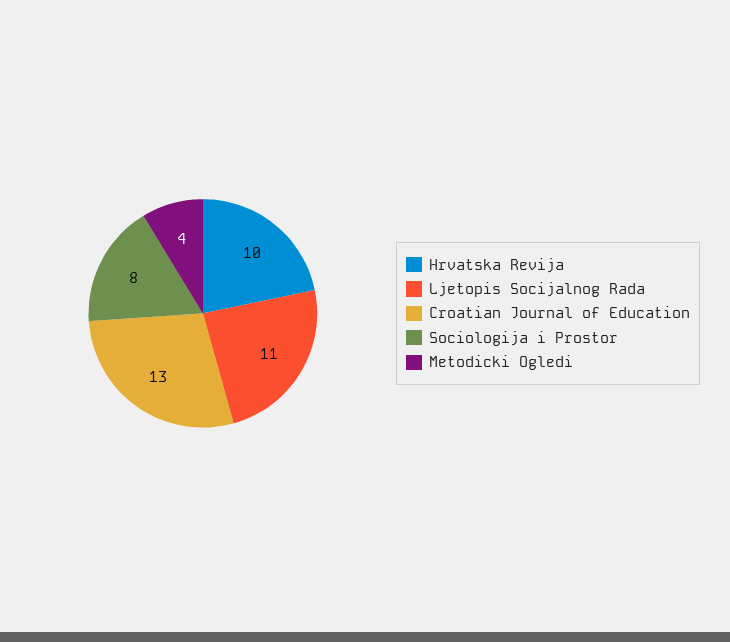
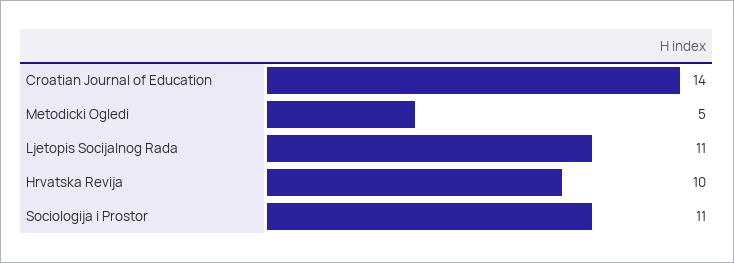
Croatian Journal of Education: 13 -> 14
Sociologija i Prostor: 8 -> 11
Metodicki Ogledi: 4 -> 5

